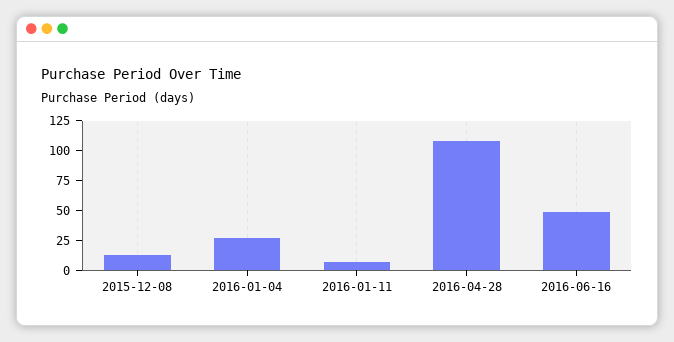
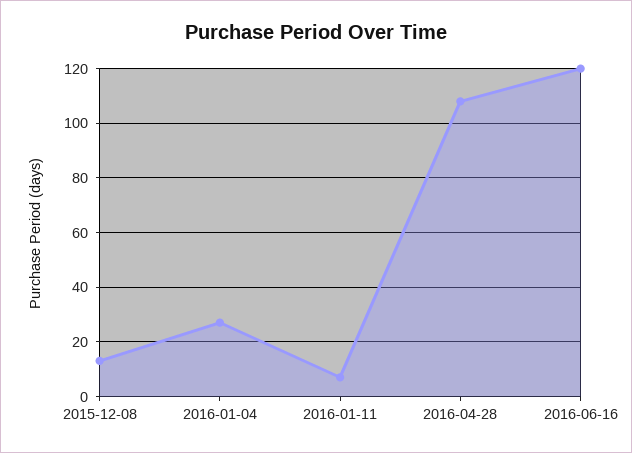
2016-06-16: 50 -> 120

